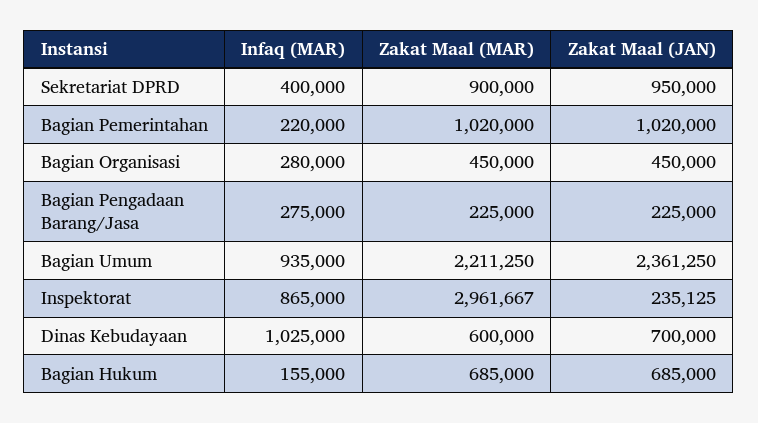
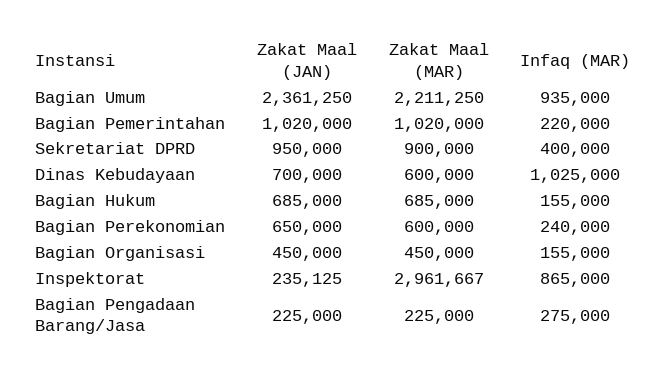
Infaq (MAR), Bagian Organisasi: 280000 -> 155000
Zakat Maal (JAN), Bagian Perekonomian: none -> 650000
Zakat Maal (MAR), Bagian Perekonomian: none -> 600000
Infaq (MAR), Bagian Perekonomian: none -> 240000

